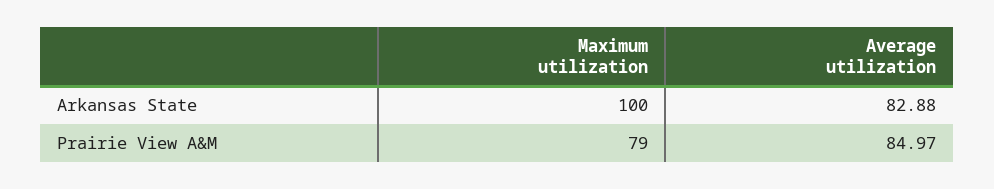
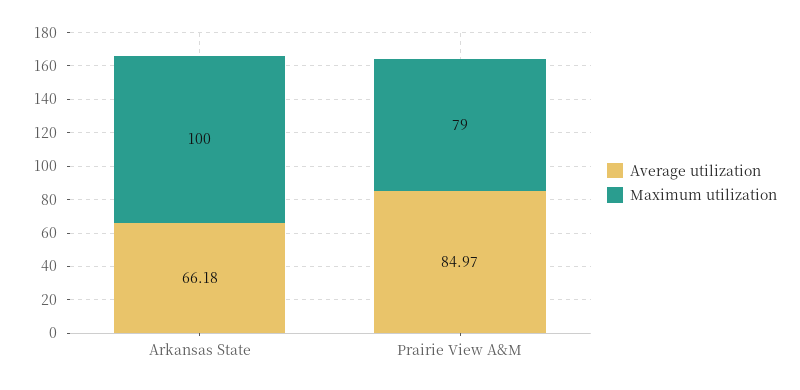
Average utilization, Arkansas State: 82.88 -> 66.18

